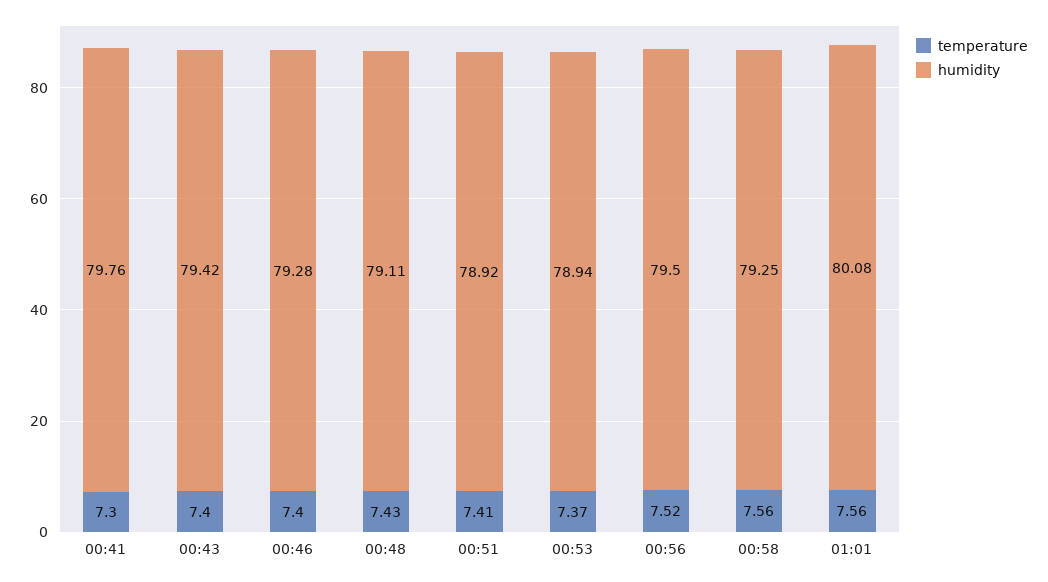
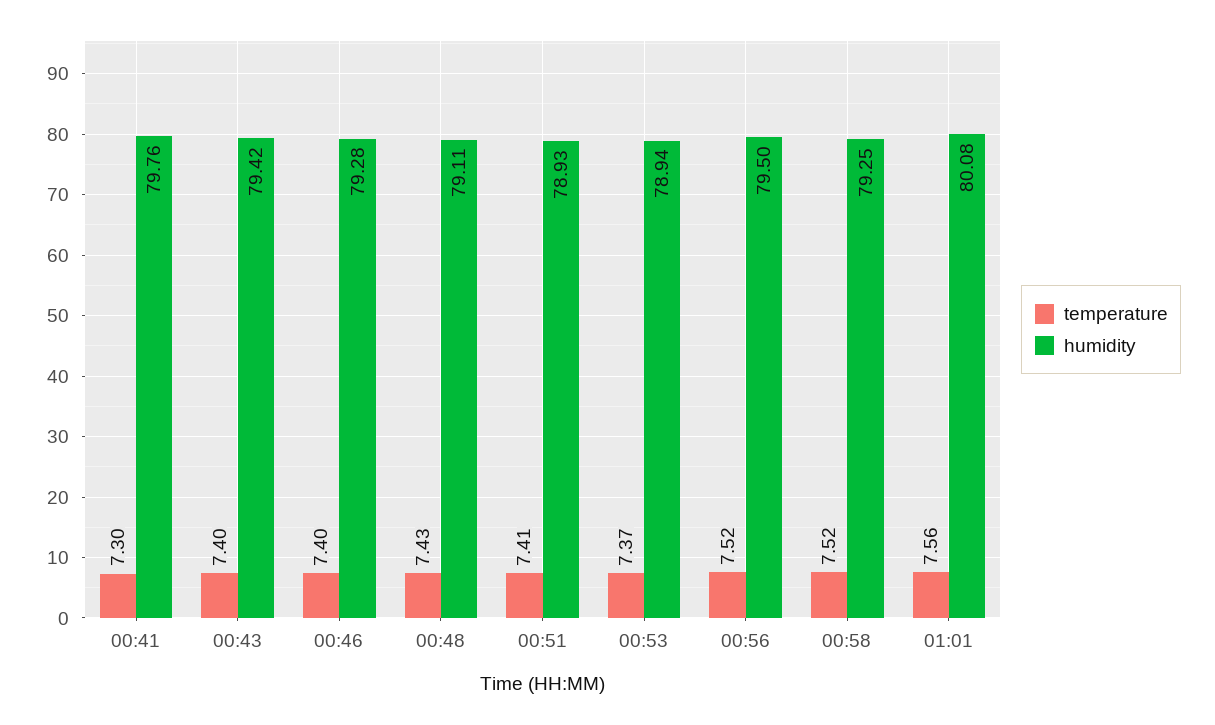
humidity, 00:51: 78.92 -> 78.93
temperature, 00:58: 7.56 -> 7.52

